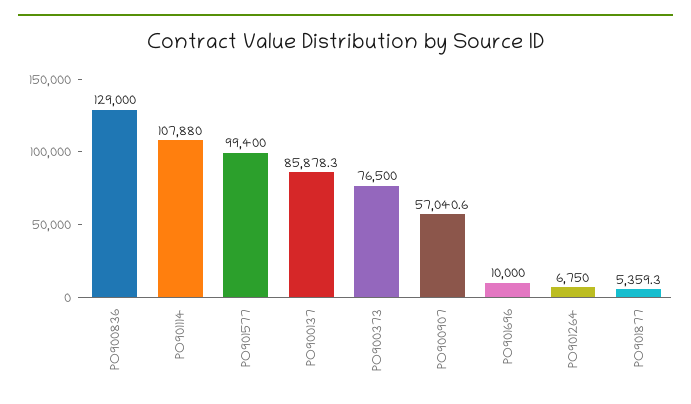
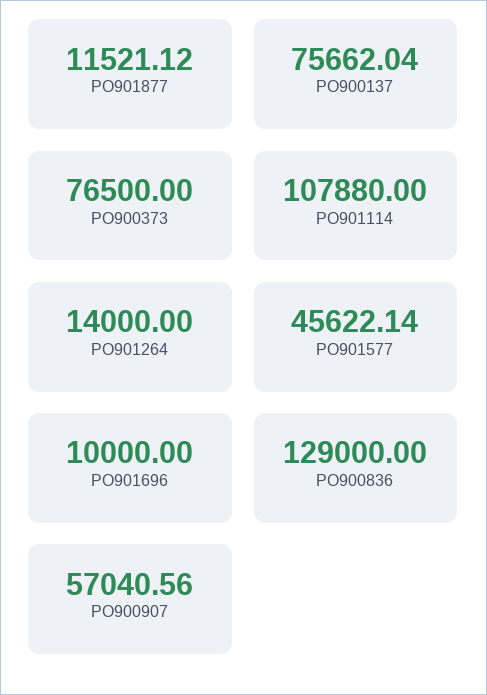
PO901577: 99400 -> 45622.14
PO900137: 85878.3 -> 75662.04
PO901264: 6750 -> 14000
PO901877: 5359.3 -> 11521.12

